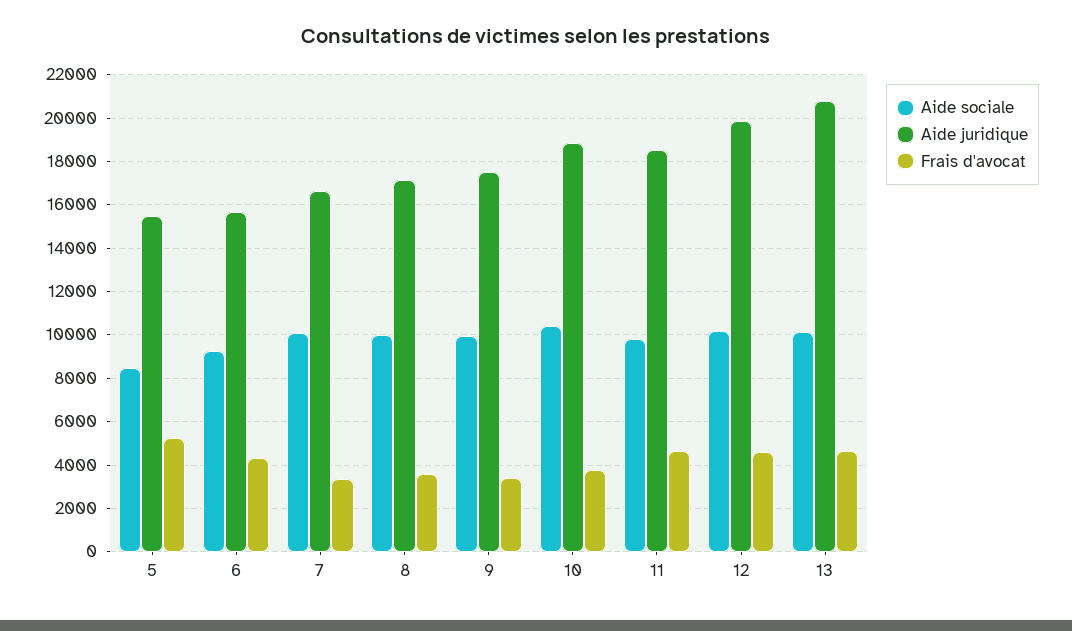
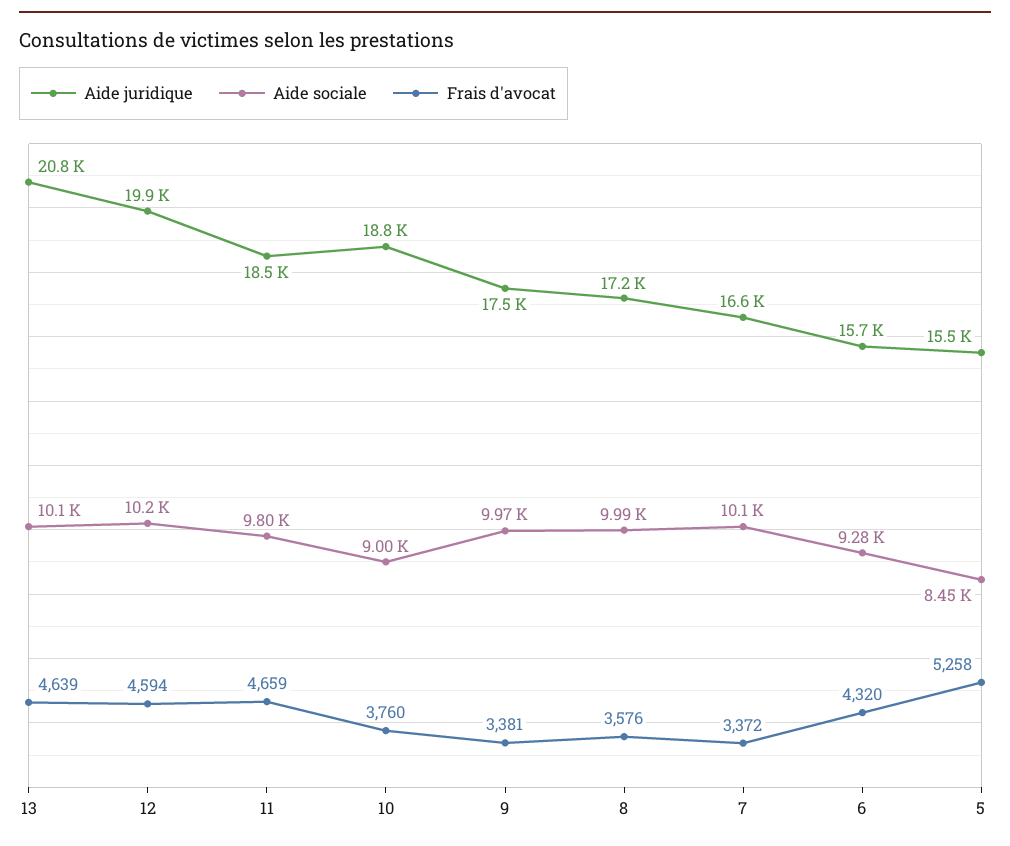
Aide sociale, 10: 10500 -> 9000

